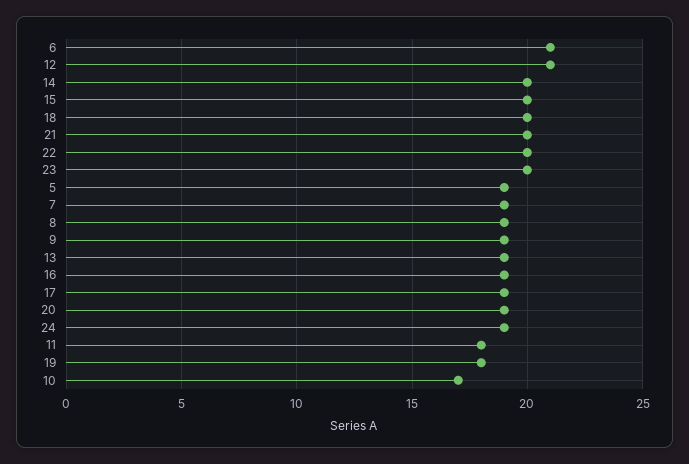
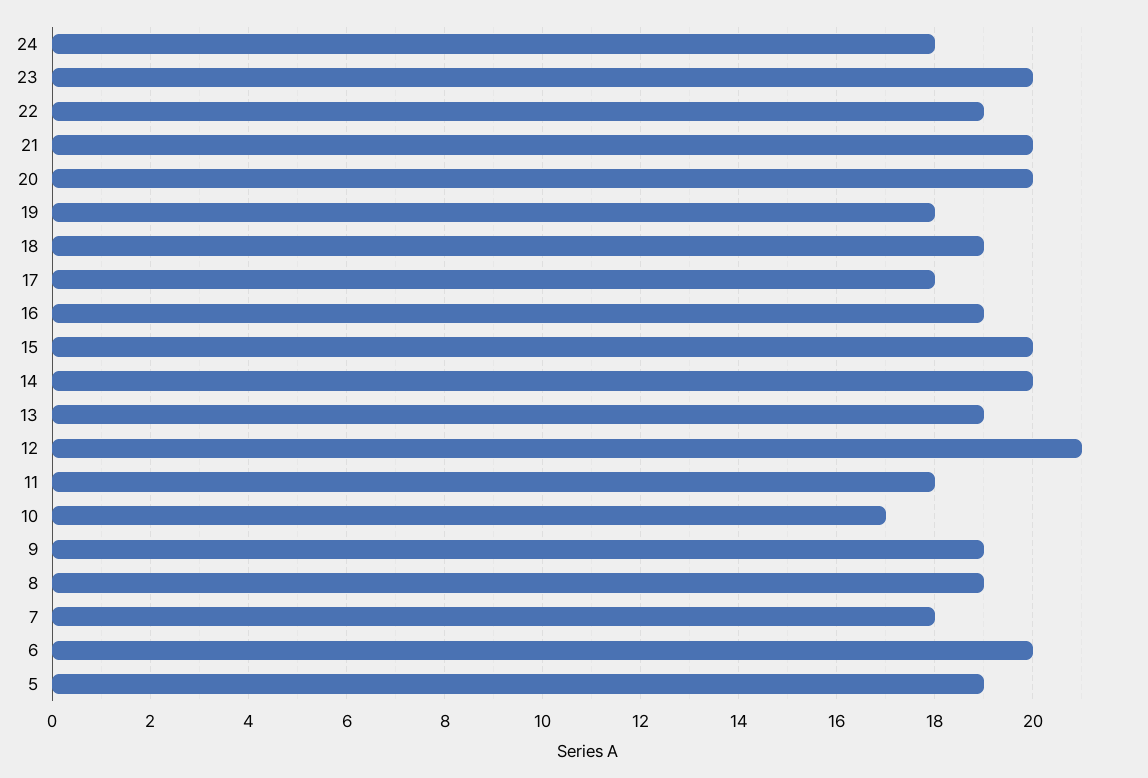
6: 21 -> 20
18: 20 -> 19
22: 20 -> 19
7: 19 -> 18
17: 19 -> 18
20: 19 -> 20
24: 19 -> 18

